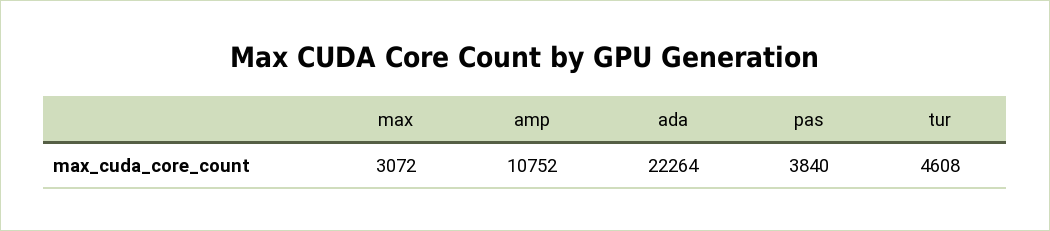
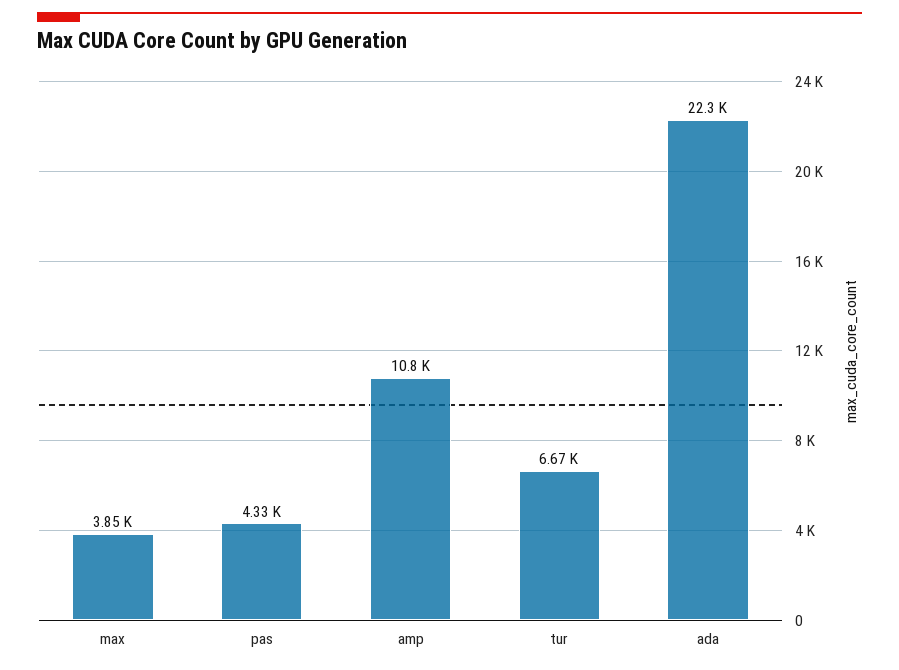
max: 3072 -> 3850
pas: 3840 -> 4330
tur: 4608 -> 6670

